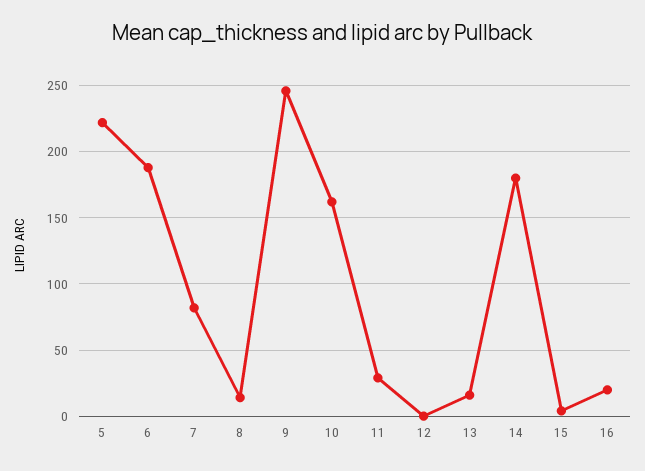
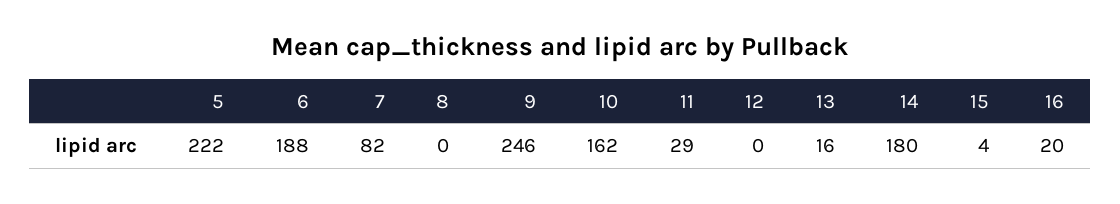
8: 15 -> 0

